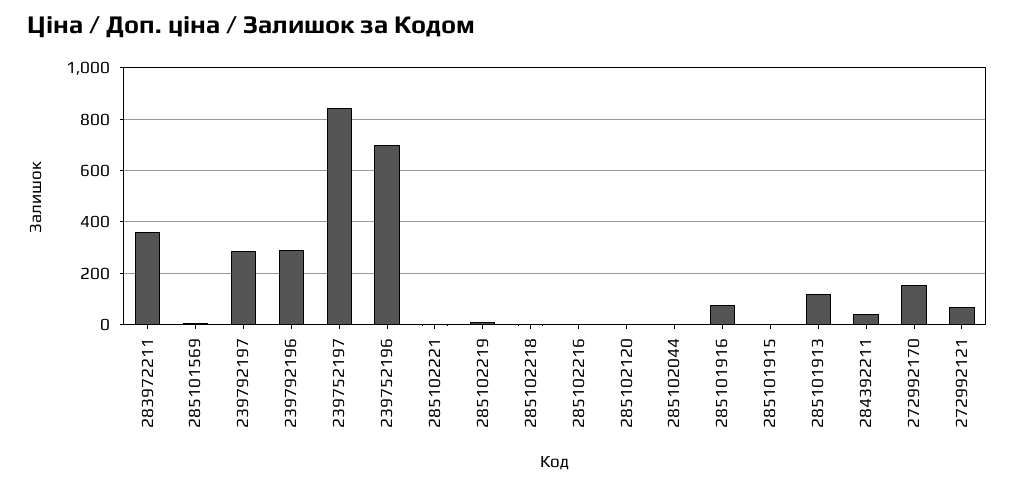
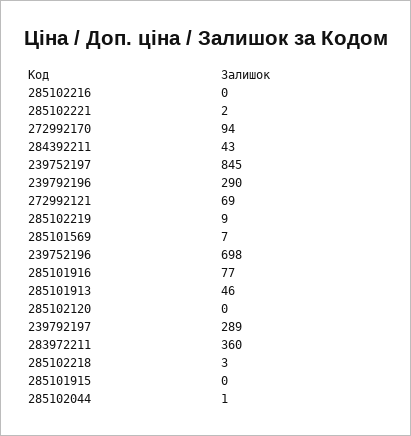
285101913: 125 -> 46
272992170: 150 -> 94

